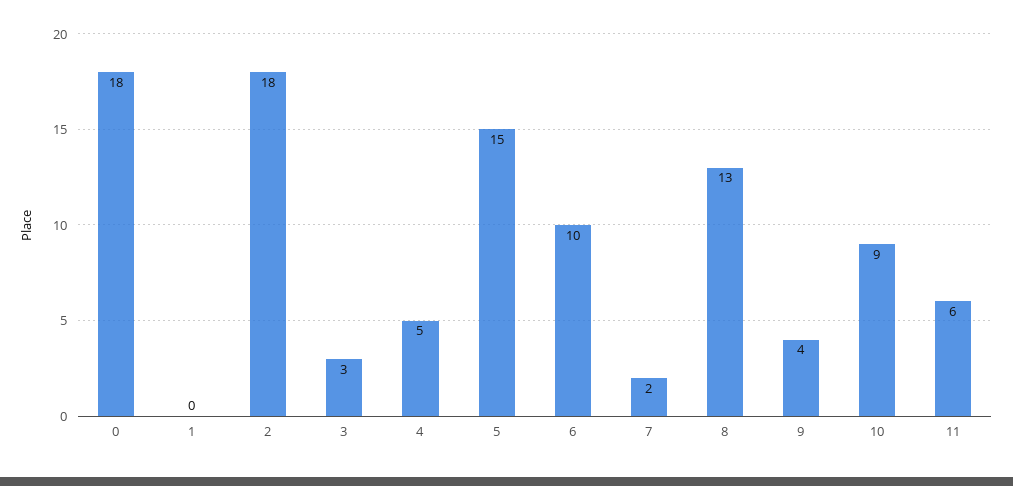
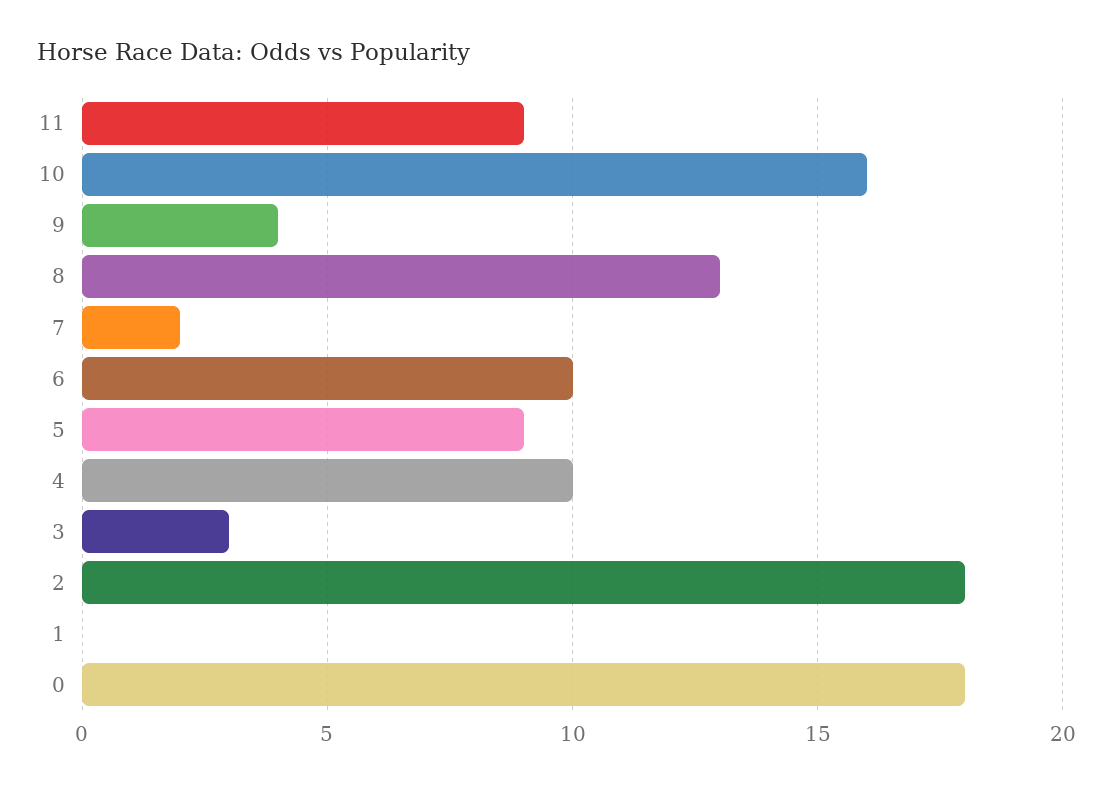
4: 5 -> 10
5: 15 -> 9
10: 9 -> 16
11: 6 -> 9

